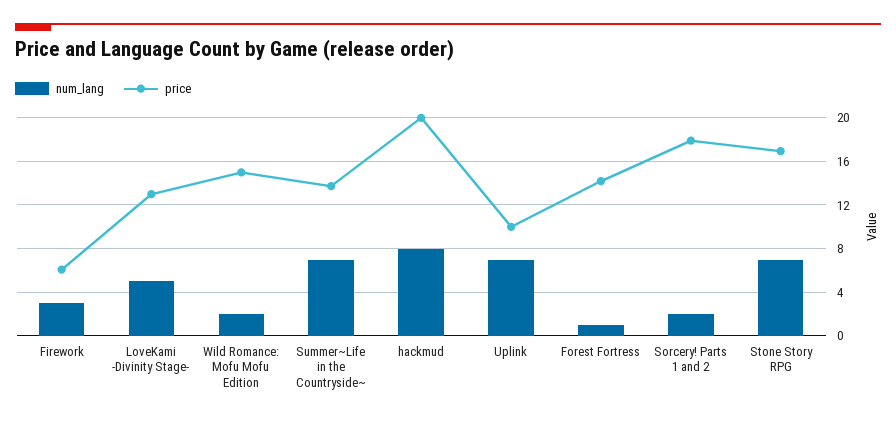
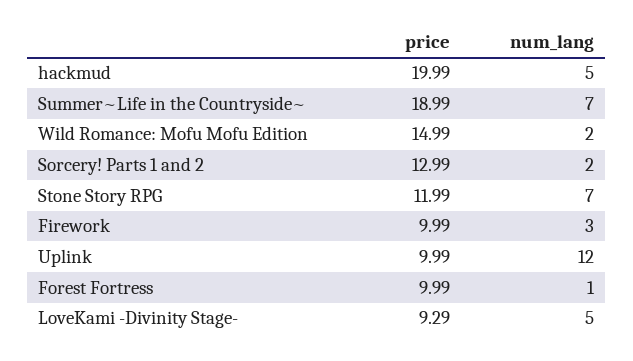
price, Firework: 6 -> 9.99
price, LoveKami -Divinity Stage-: 13 -> 9.29
price, Summer~Life in the Countryside~: 14 -> 18.99
num_lang, hackmud: 8 -> 5
num_lang, Uplink: 7 -> 12
price, Forest Fortress: 14 -> 9.99
price, Sorcery! Parts 1 and 2: 18 -> 12.99
price, Stone Story RPG: 17 -> 11.99

